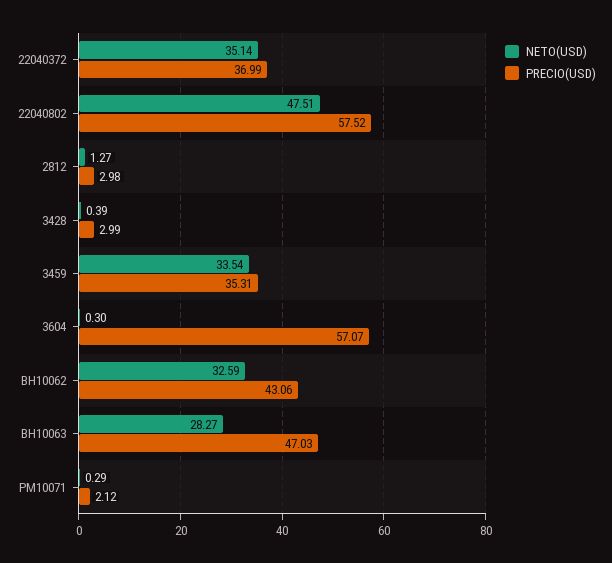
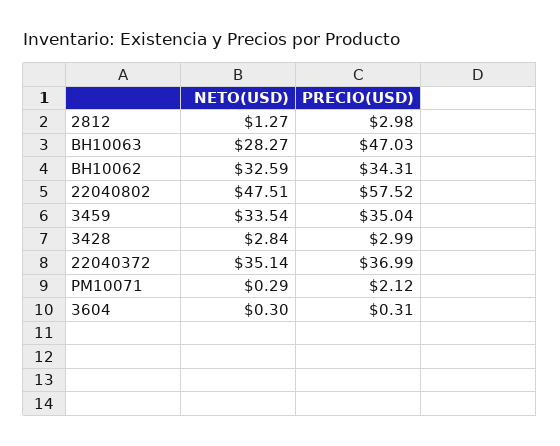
NETO(USD), 3428: 0.39 -> 2.84
PRECIO(USD), 3459: 35.31 -> 35.04
PRECIO(USD), 3604: 57.07 -> 0.31
PRECIO(USD), BH10062: 43.06 -> 34.31

